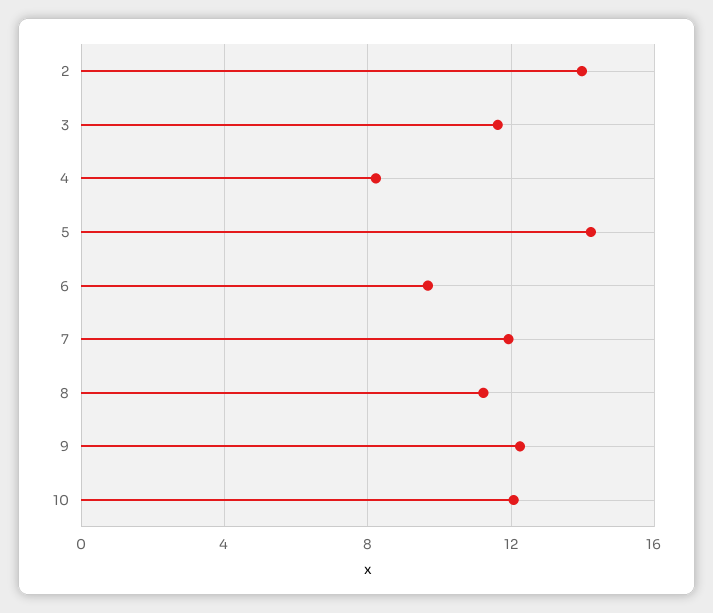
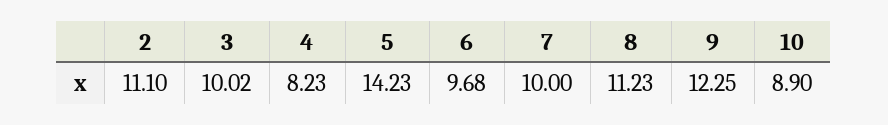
2: 14 -> 11.1
3: 11.5 -> 10.02
7: 12 -> 10
10: 12 -> 8.9

